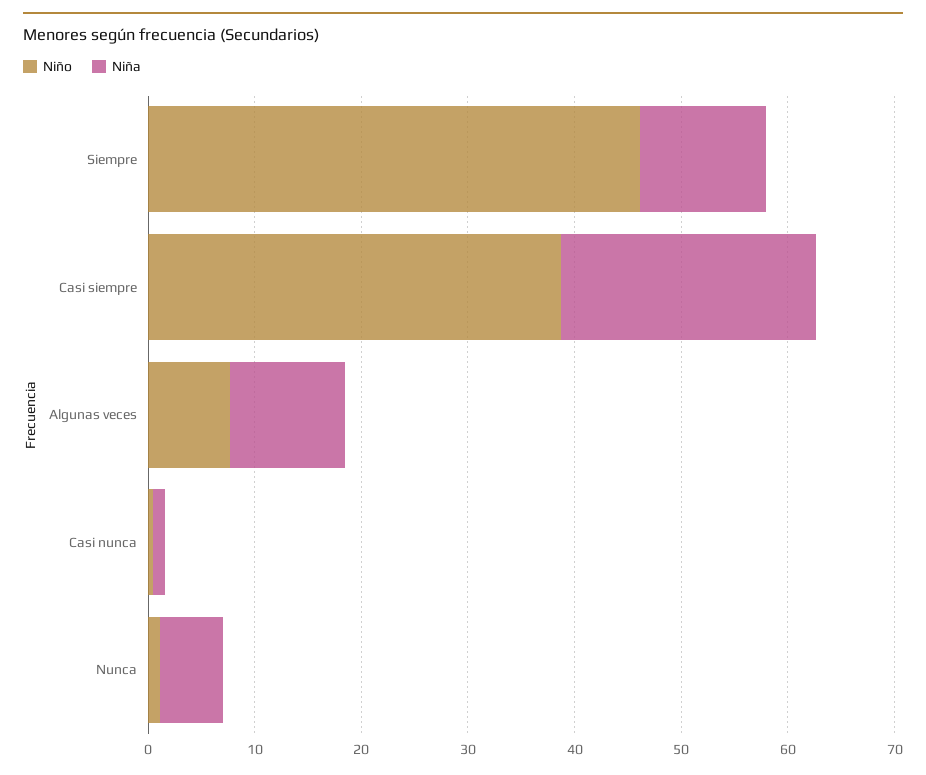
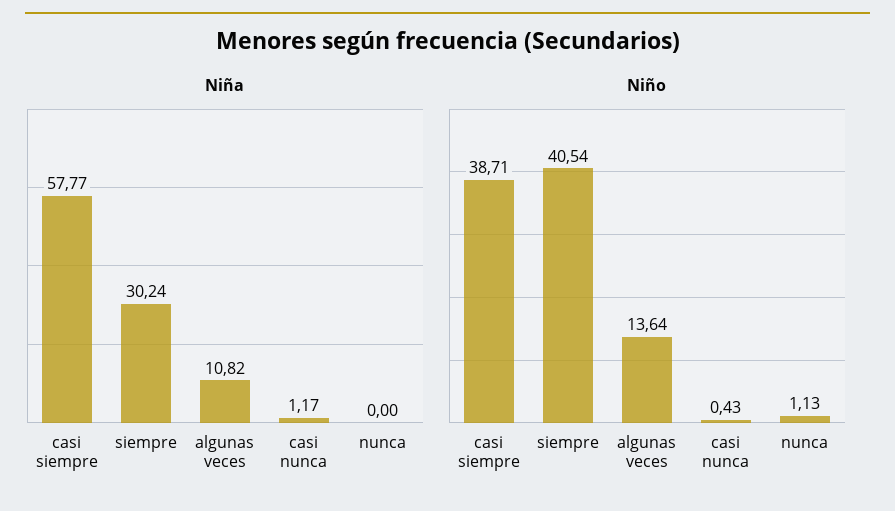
Niño, Siempre: 46 -> 40.54
Niña, Siempre: 12 -> 30.24
Niña, Casi siempre: 24 -> 57.77
Niño, Algunas veces: 8 -> 13.64
Niña, Nunca: 6 -> 0

